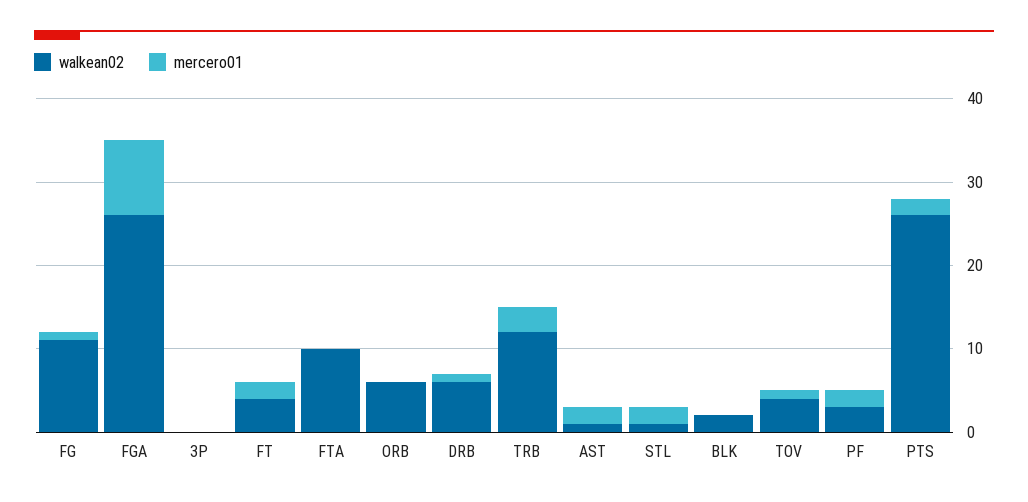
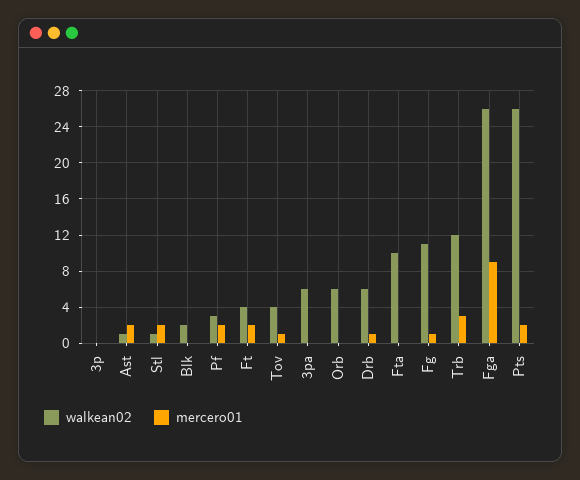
walkean02, 3pa: none -> 6
mercero01, 3pa: none -> 0

